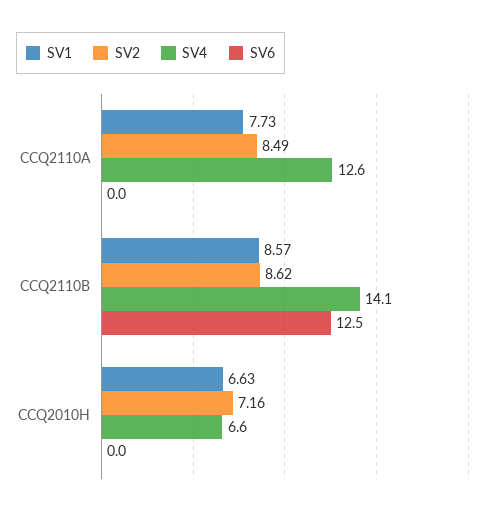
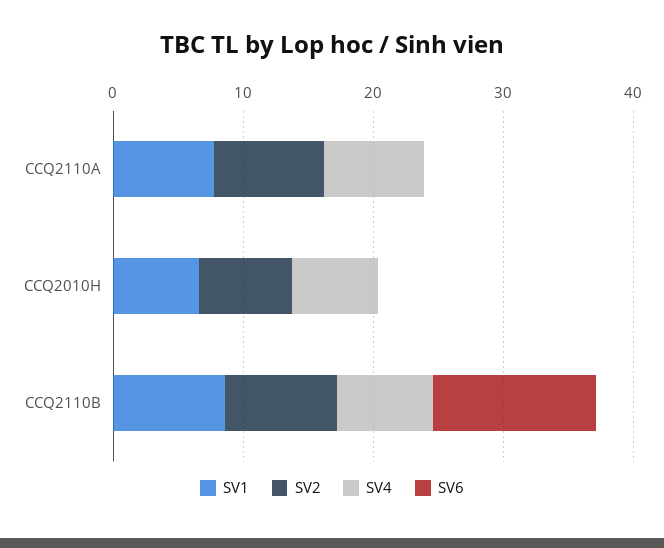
SV4, CCQ2110A: 12.6 -> 8
SV4, CCQ2110B: 14.1 -> 8

